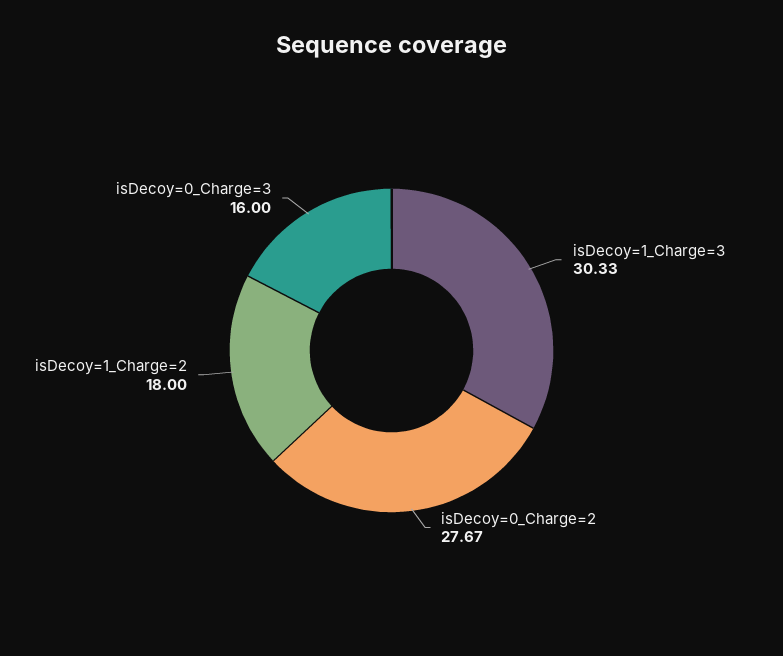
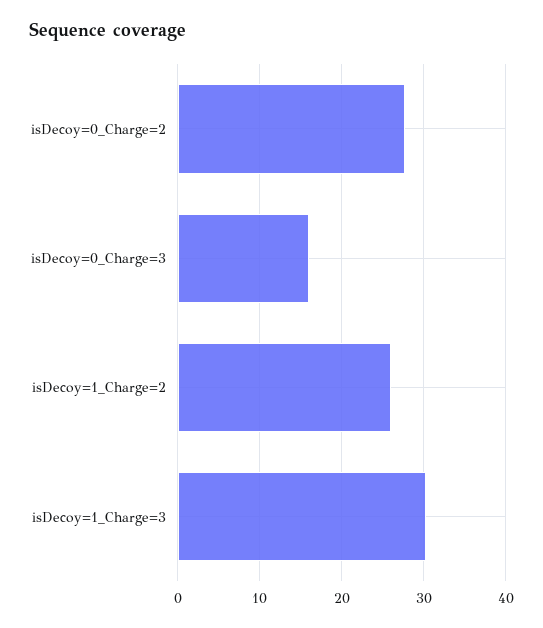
isDecoy=1_Charge=2: 18 -> 26

